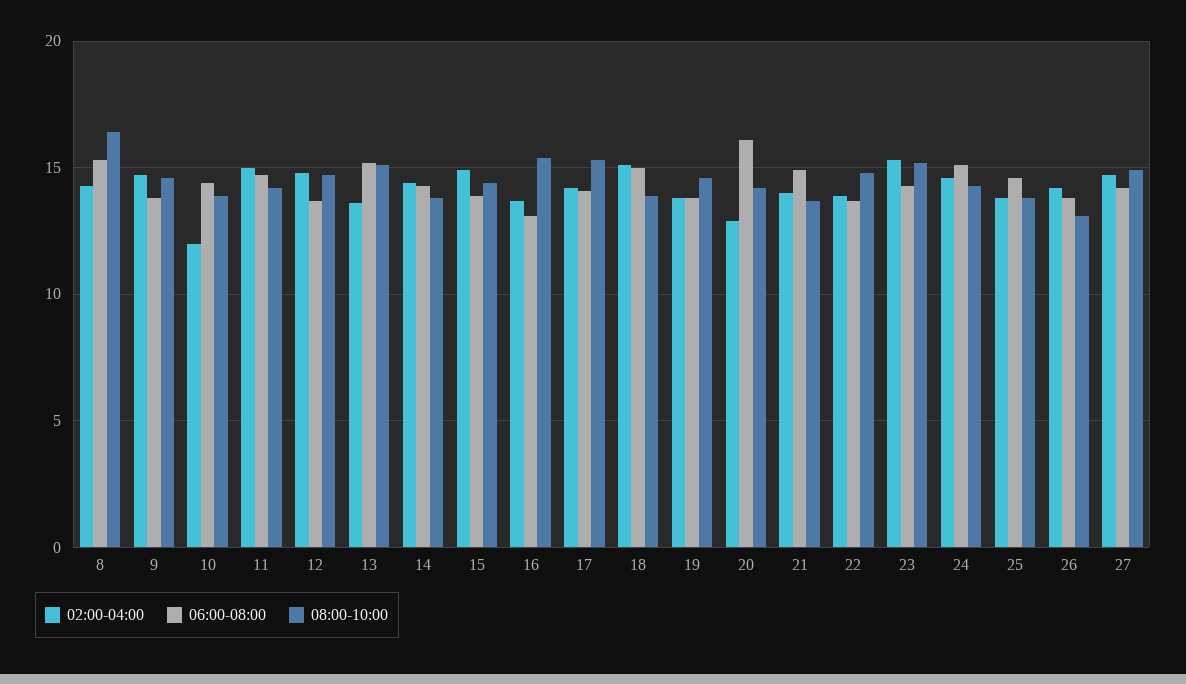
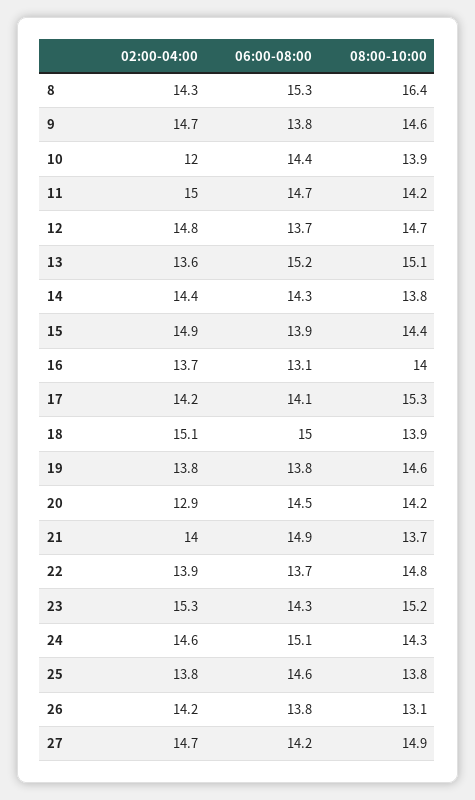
08:00-10:00, 16: 15.5 -> 14
06:00-08:00, 20: 16 -> 14.5

